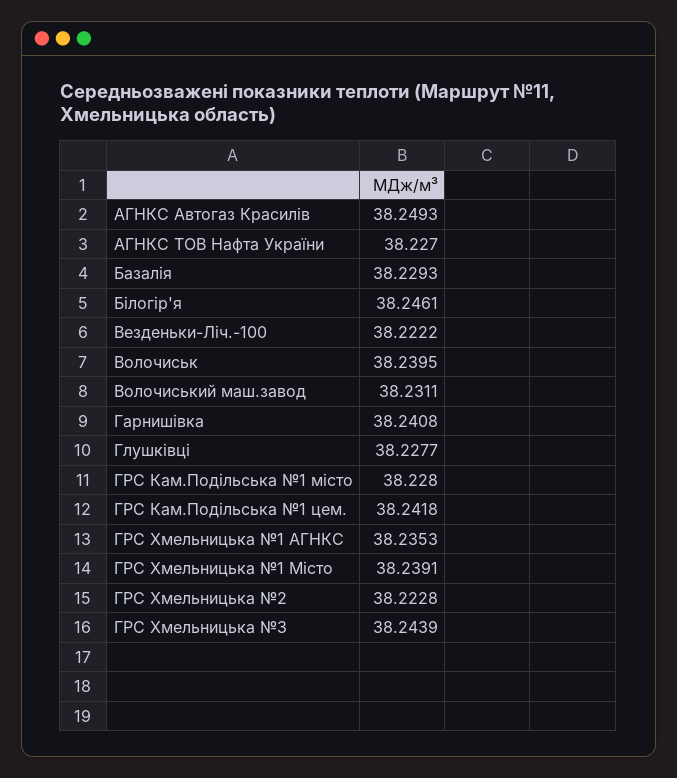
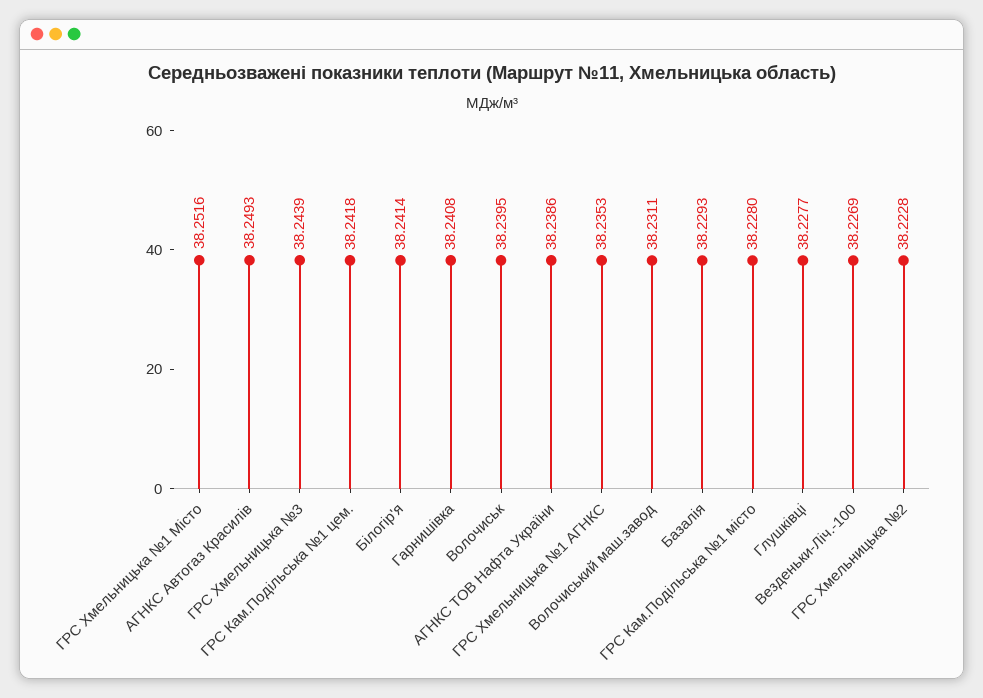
АГНКС ТОВ Нафта України: 38.227 -> 38.2386
Білогір'я: 38.2461 -> 38.2414
Везденьки-Ліч.-100: 38.2222 -> 38.2269
ГРС Хмельницька №1 Місто: 38.2391 -> 38.2516

